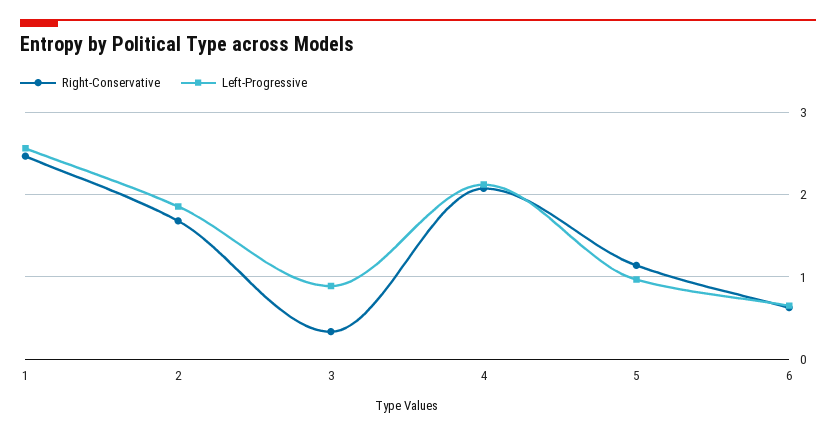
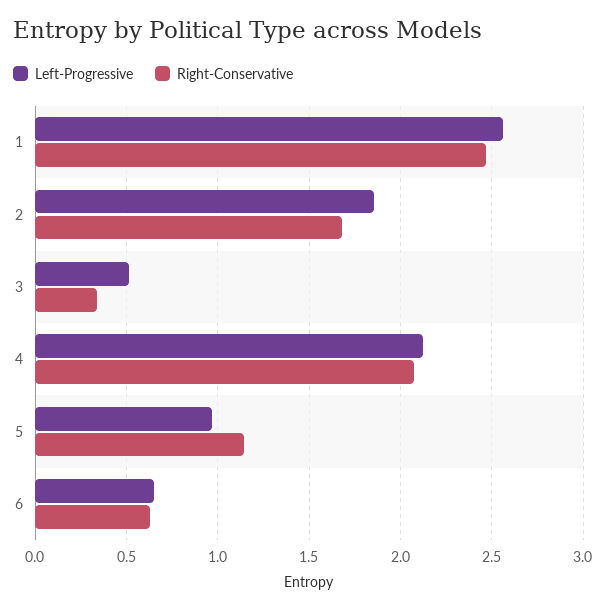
Left-Progressive, 3: 0.9 -> 0.5

